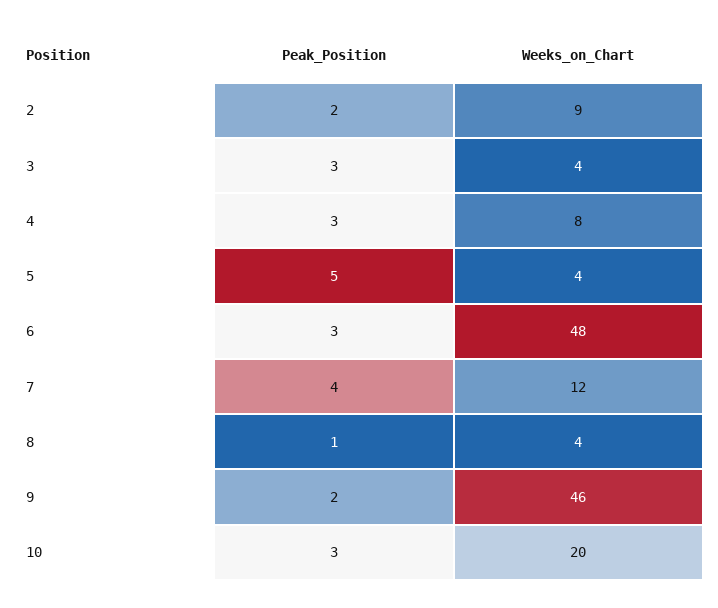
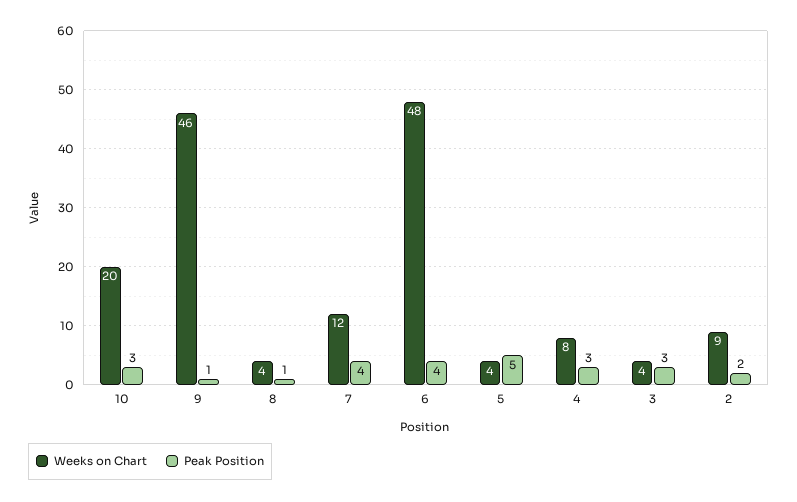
Peak_Position, 6: 3 -> 4
Peak_Position, 9: 2 -> 1

